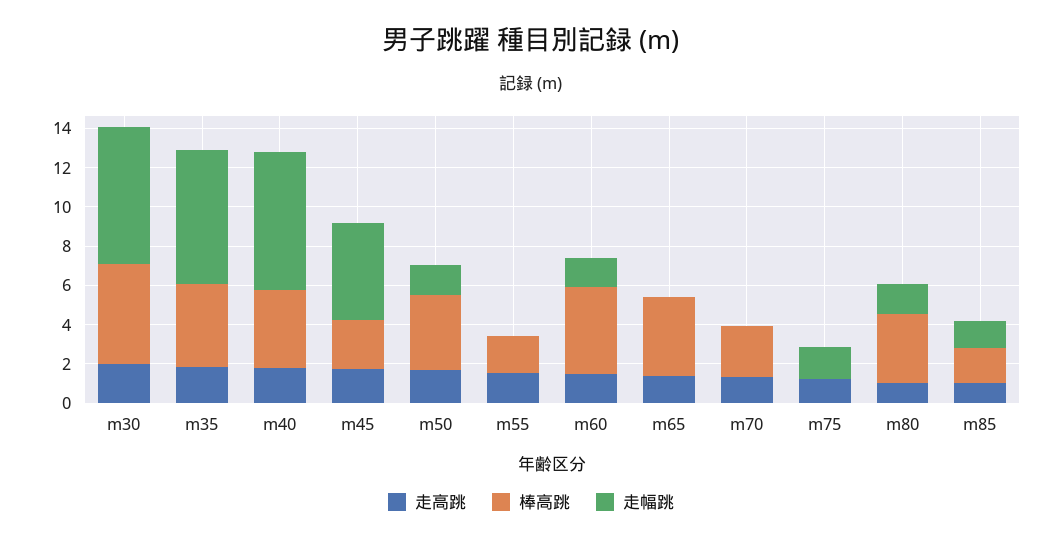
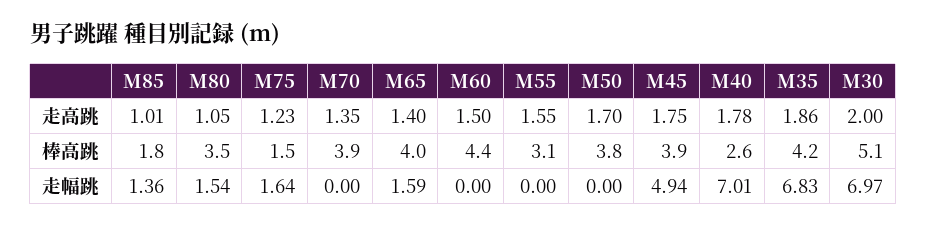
棒高跳, m40: 4 -> 2.6
棒高跳, m45: 2.5 -> 3.9
走幅跳, m50: 1.5 -> 0
棒高跳, m55: 2 -> 3.1
走幅跳, m60: 1.5 -> 0
走幅跳, m65: 0 -> 1.59
棒高跳, m70: 2.5 -> 3.9
棒高跳, m75: 0 -> 1.5

